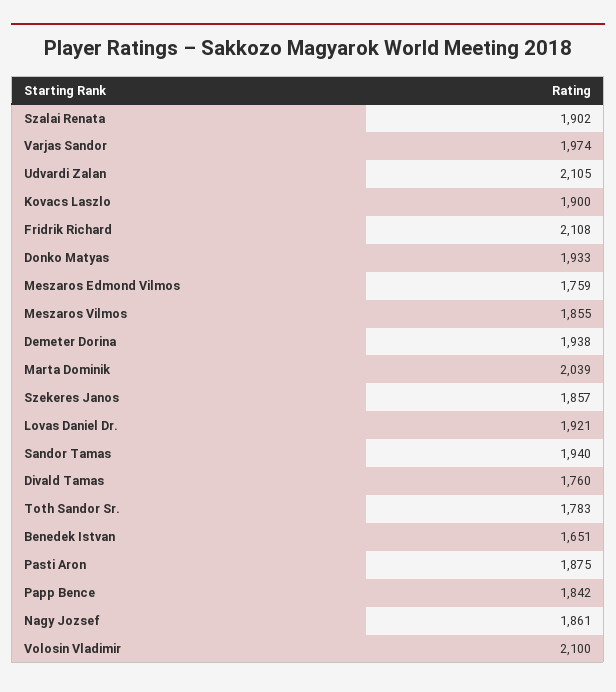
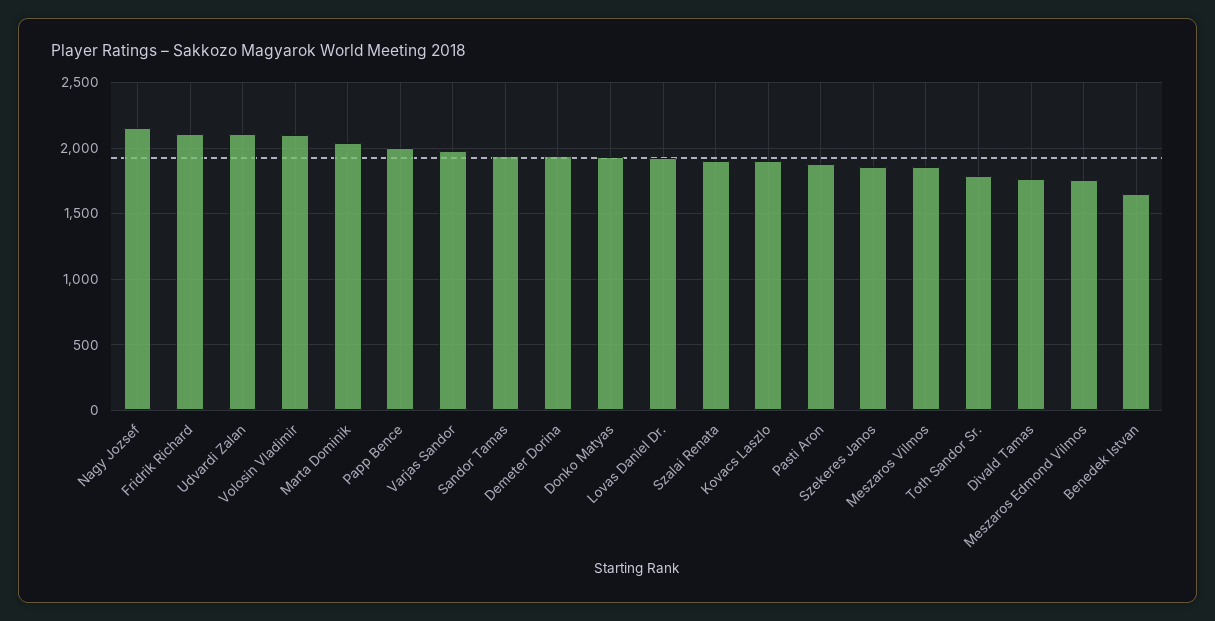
Papp Bence: 1842 -> 2000
Nagy Jozsef: 1861 -> 2150

